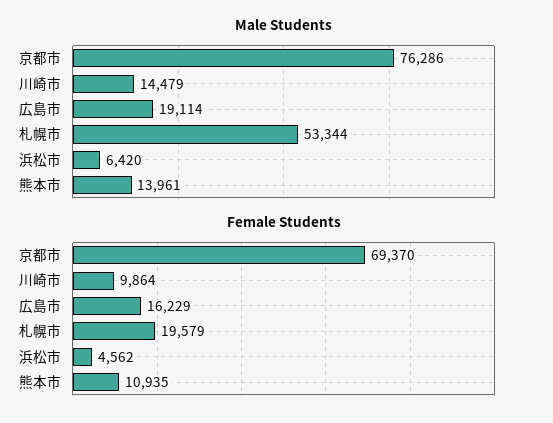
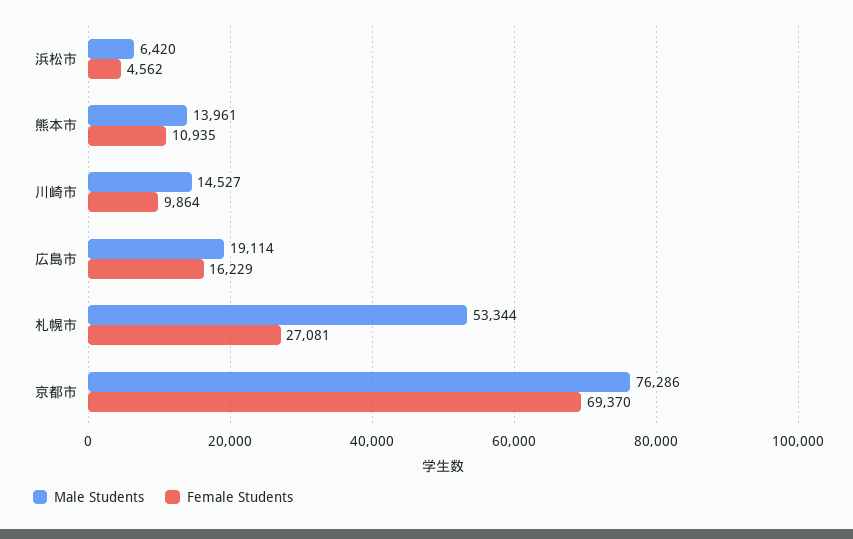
Male Students, 川崎市: 14479 -> 14527
Female Students, 札幌市: 19579 -> 27081

